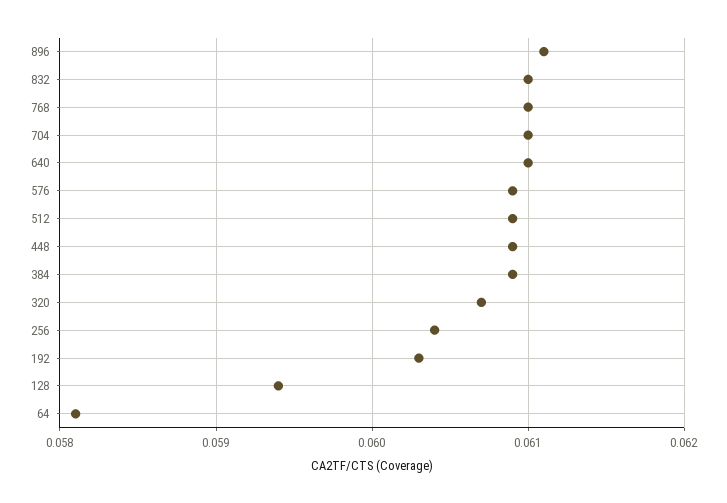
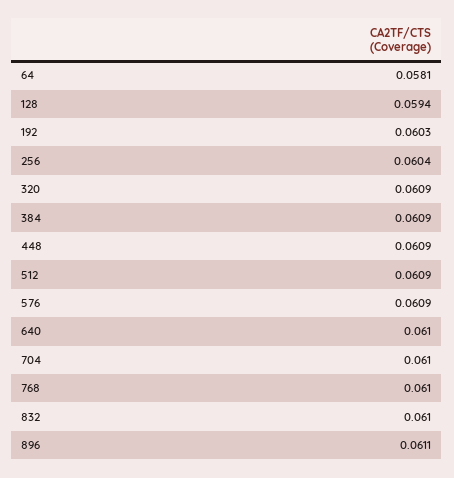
320: 0.0607 -> 0.0609

